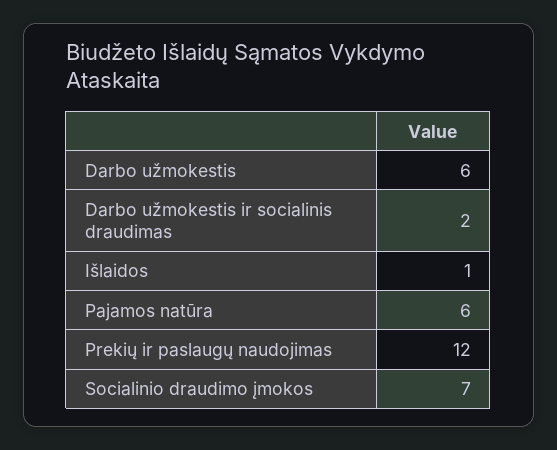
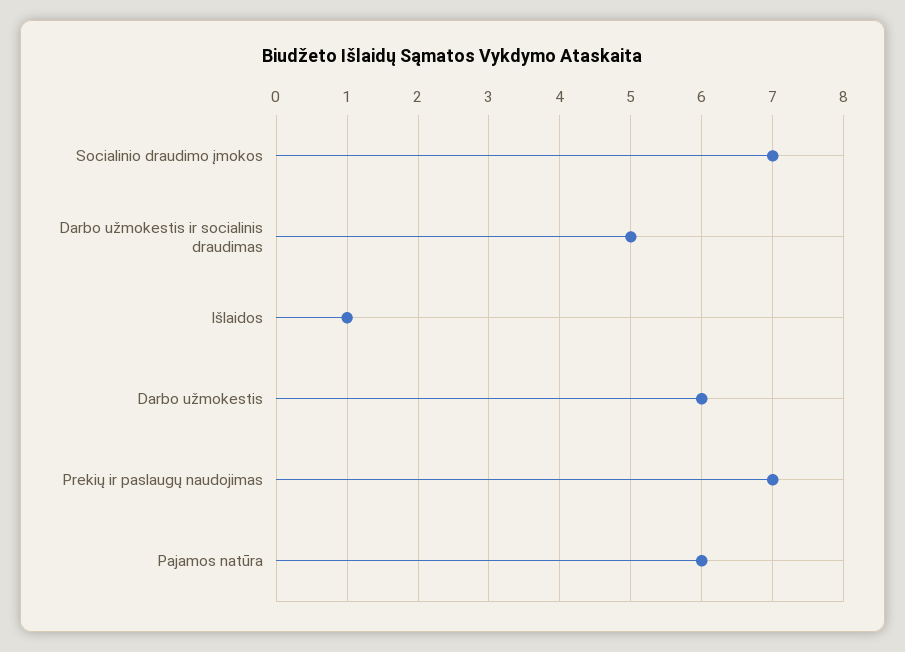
Darbo užmokestis ir socialinis draudimas: 2 -> 5
Prekių ir paslaugų naudojimas: 12 -> 7

